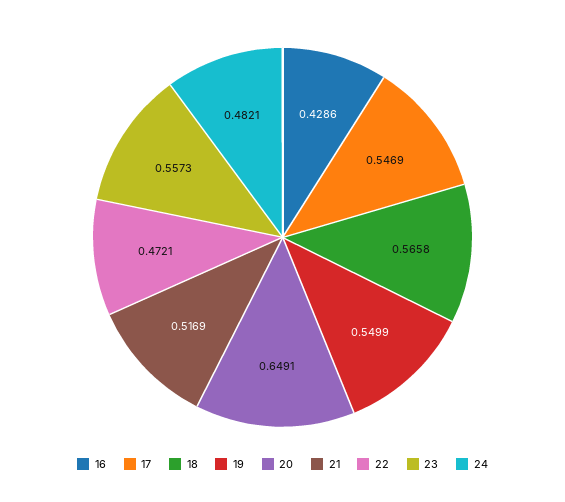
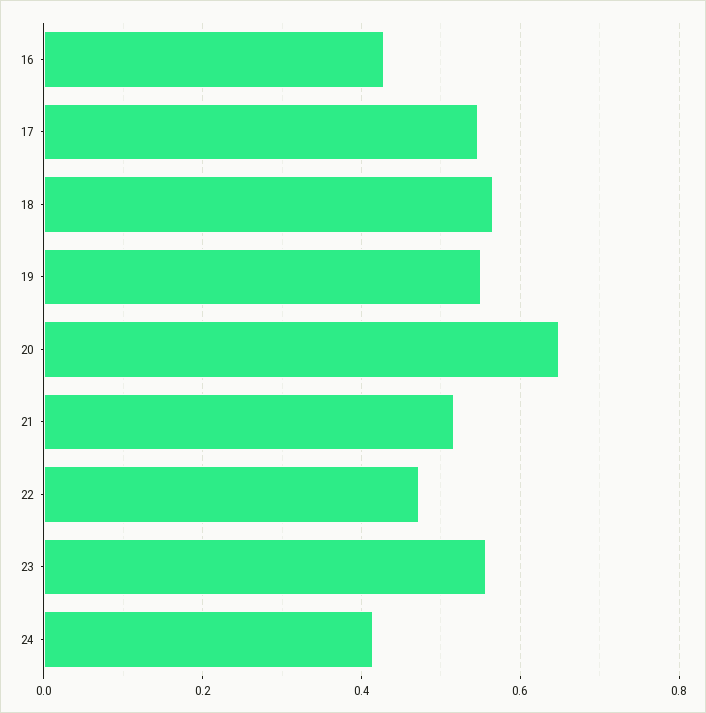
24: 0.4821 -> 0.42

